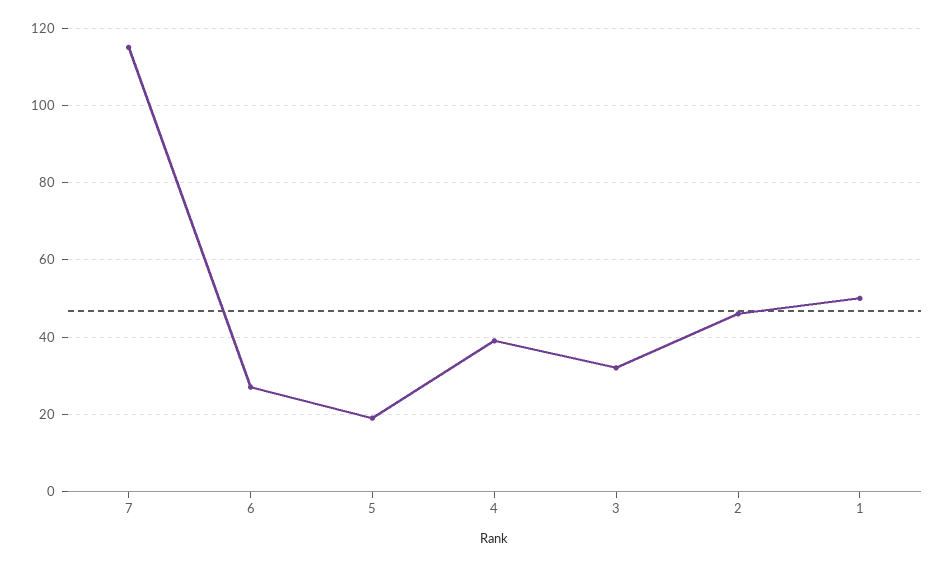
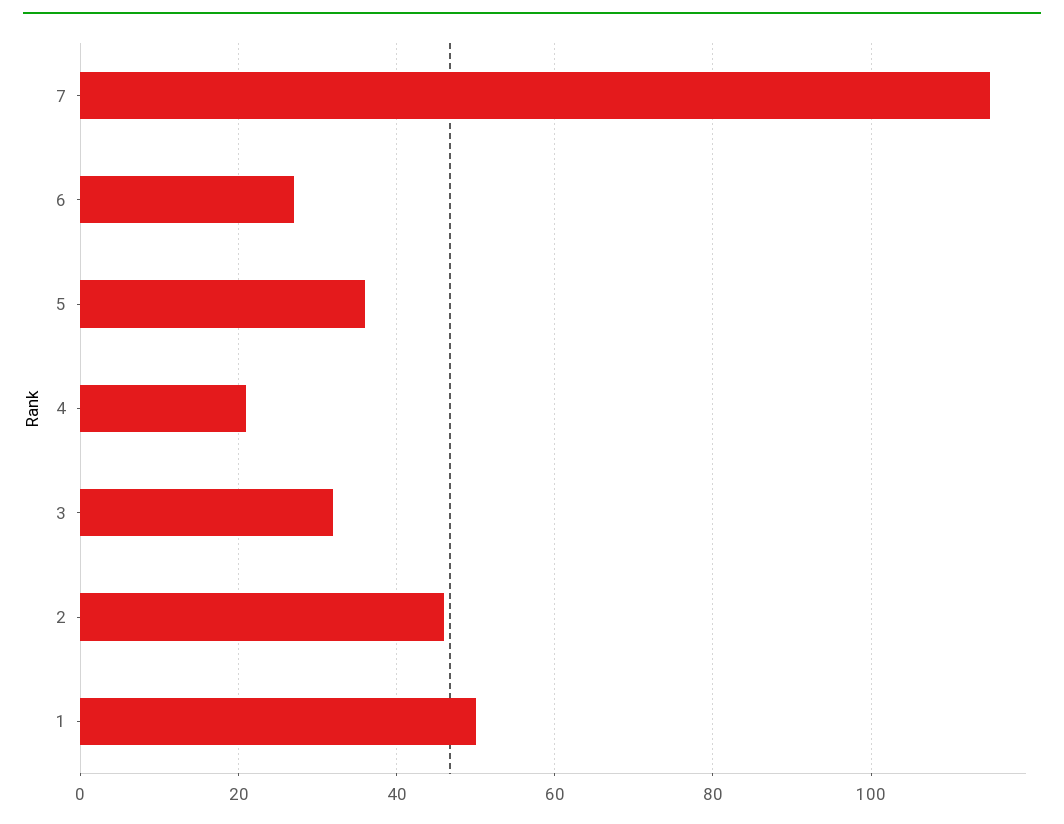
5: 20 -> 35
4: 40 -> 20

